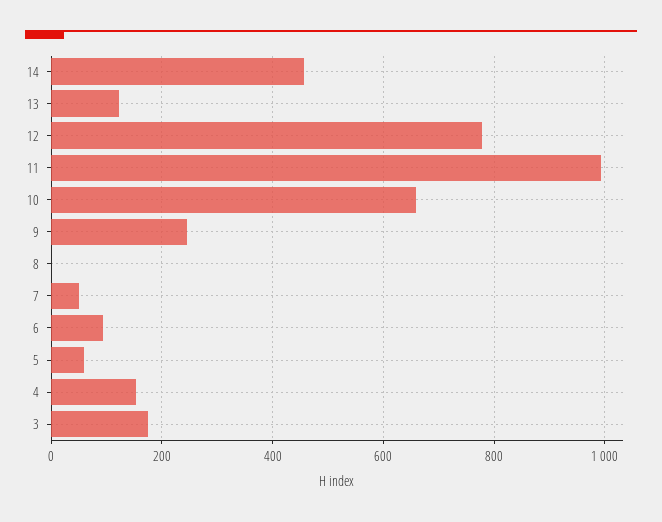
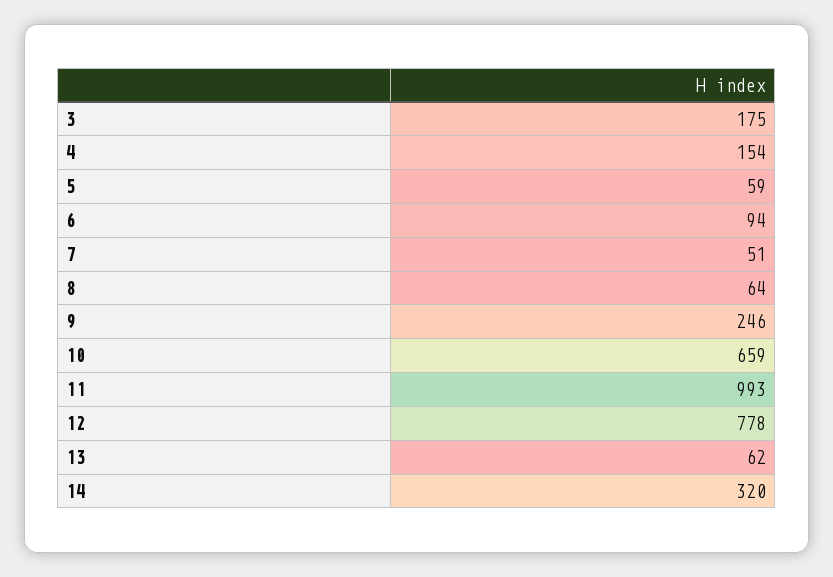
14: 460 -> 320
13: 120 -> 62
8: 0 -> 64

